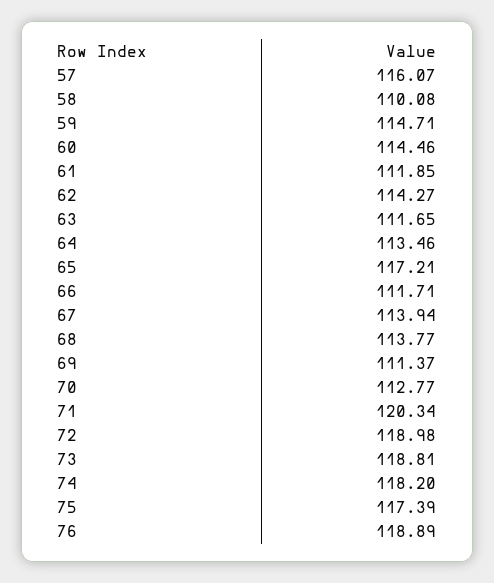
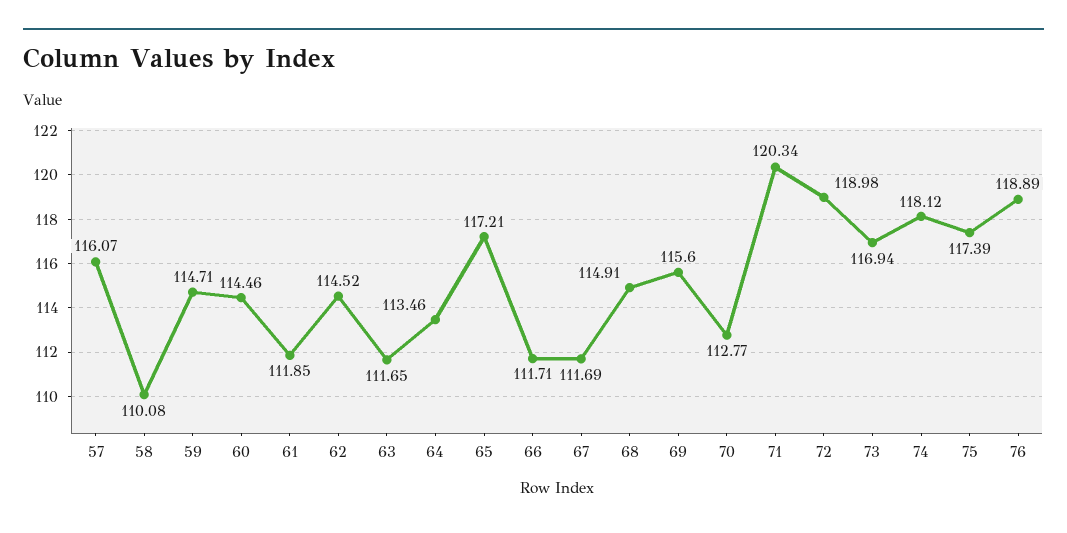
62: 114.27 -> 114.52
67: 113.94 -> 111.69
68: 113.77 -> 114.91
69: 111.37 -> 115.6
73: 118.81 -> 116.94
74: 118.2 -> 118.12

